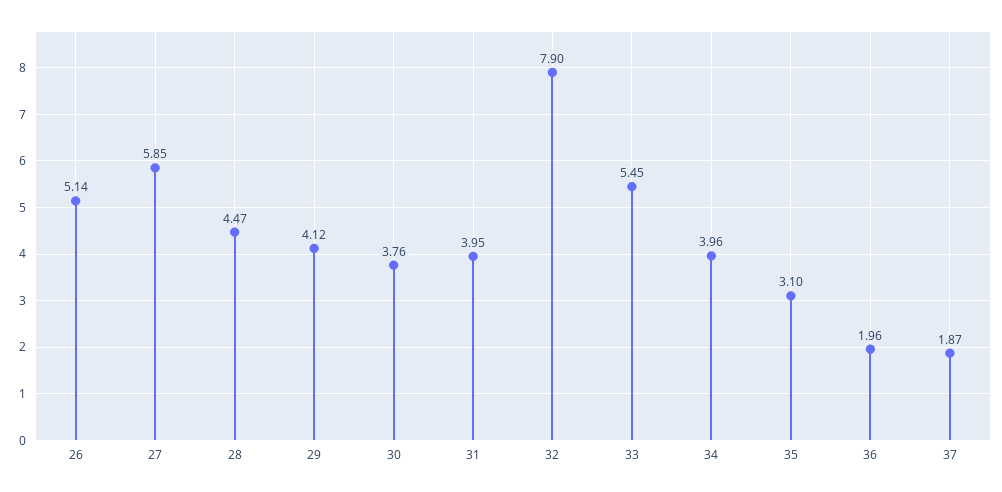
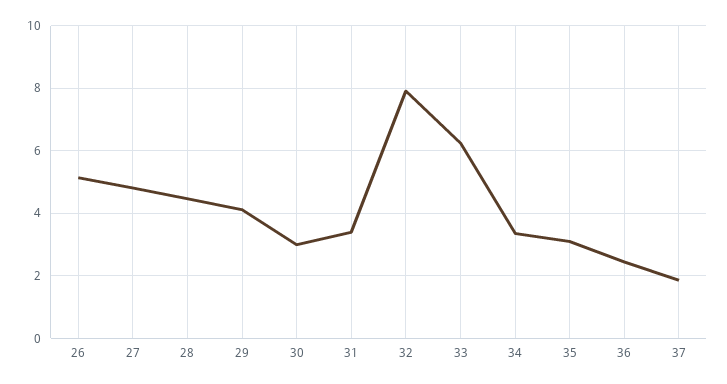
27: 5.85 -> 4.8
30: 3.76 -> 3
31: 3.95 -> 3.4
33: 5.45 -> 6.2
34: 3.96 -> 3.4
36: 1.96 -> 2.4

